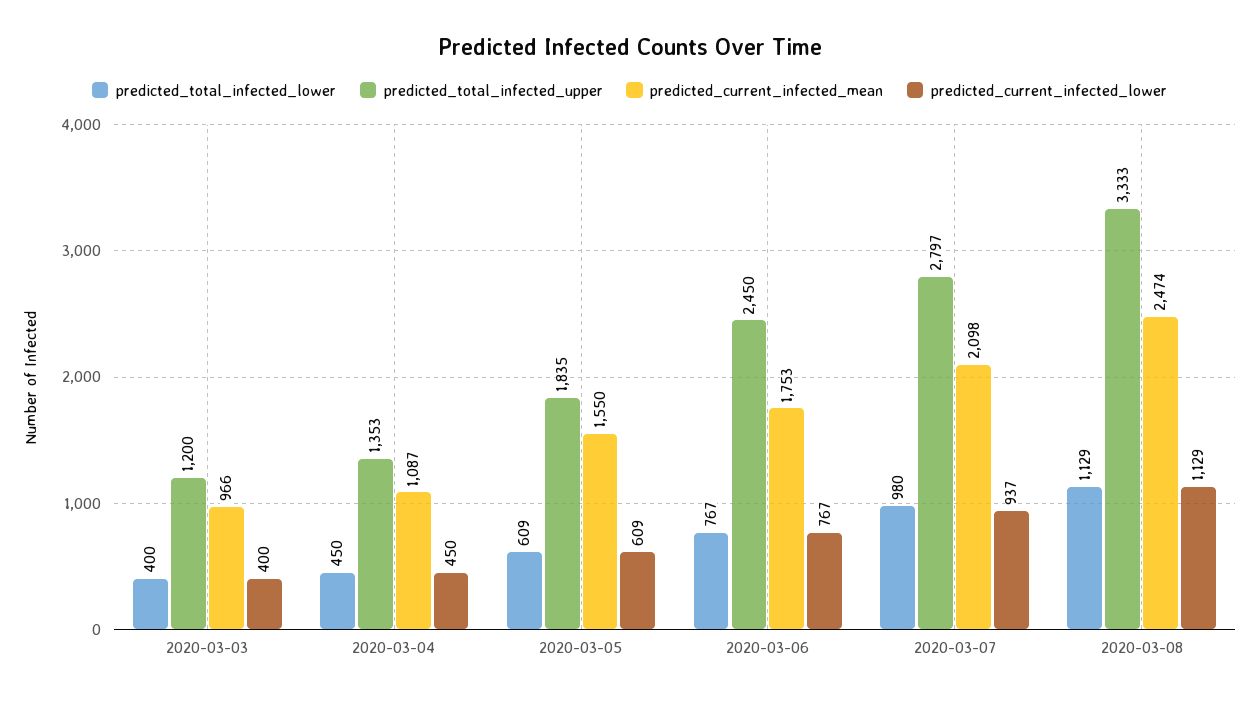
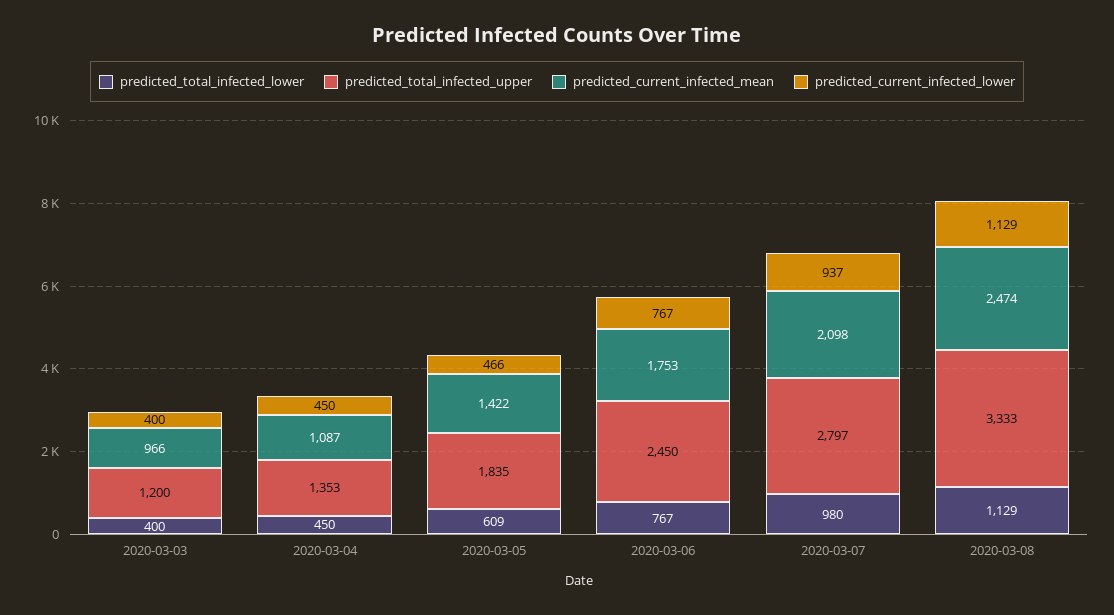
predicted_current_infected_mean, 2020-03-05: 1550 -> 1422
predicted_current_infected_lower, 2020-03-05: 609 -> 466

